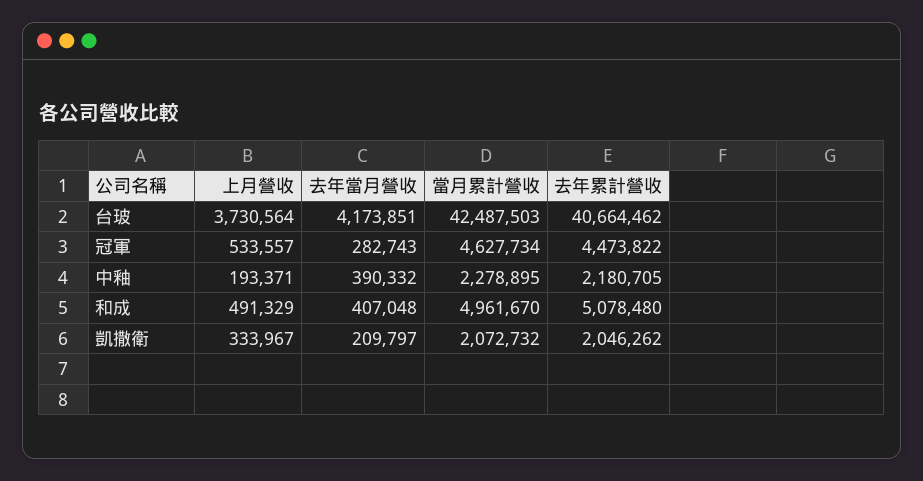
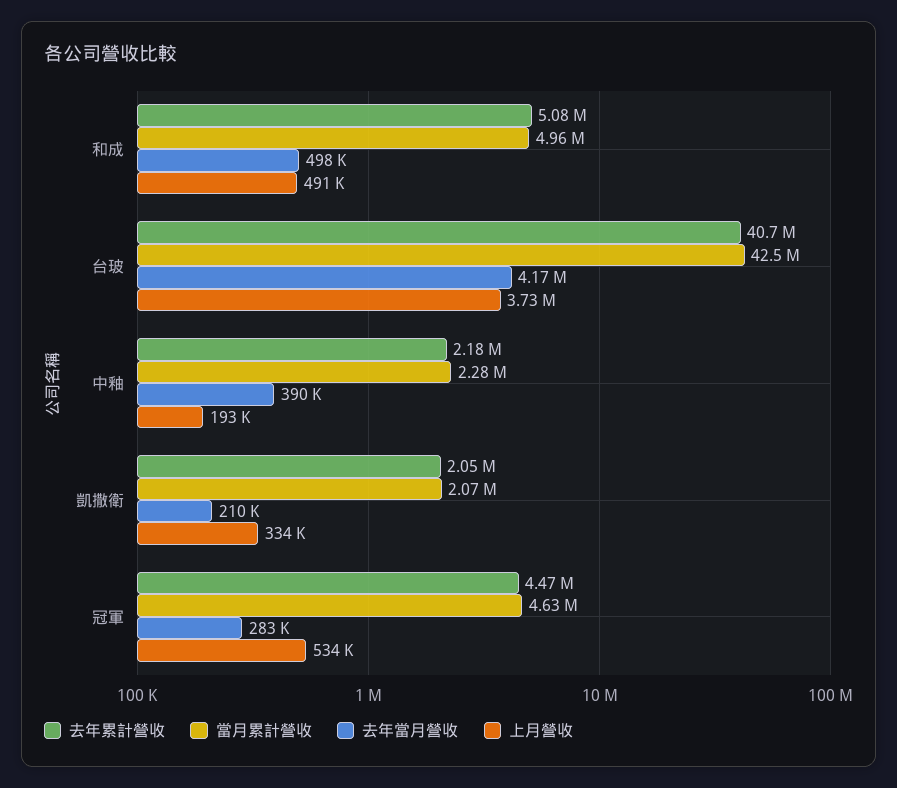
去年當月營收, 和成: 407048 -> 498000

